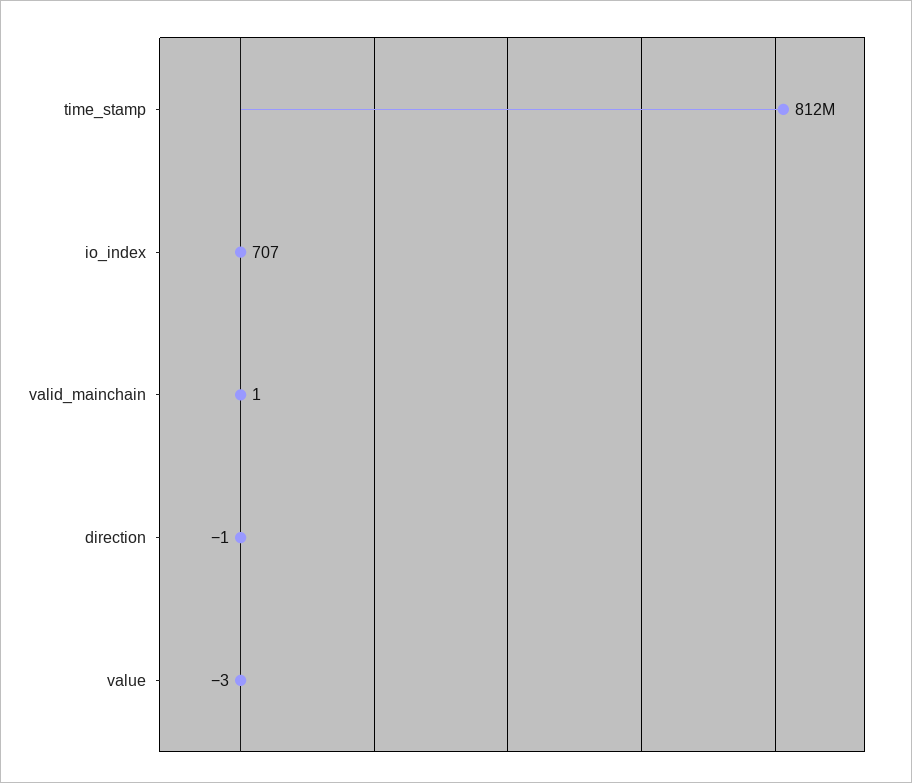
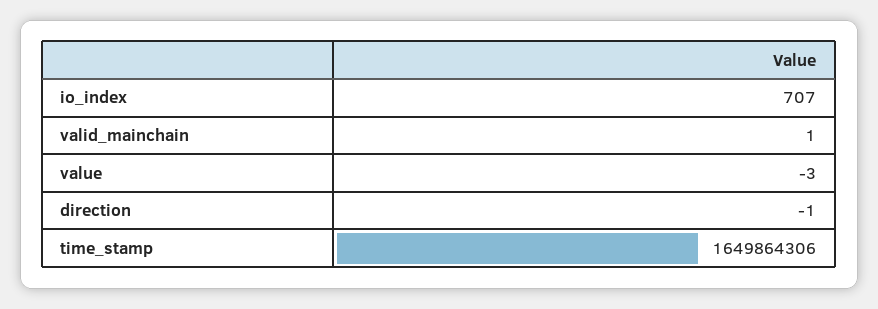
time_stamp: 812000000 -> 1649864306

